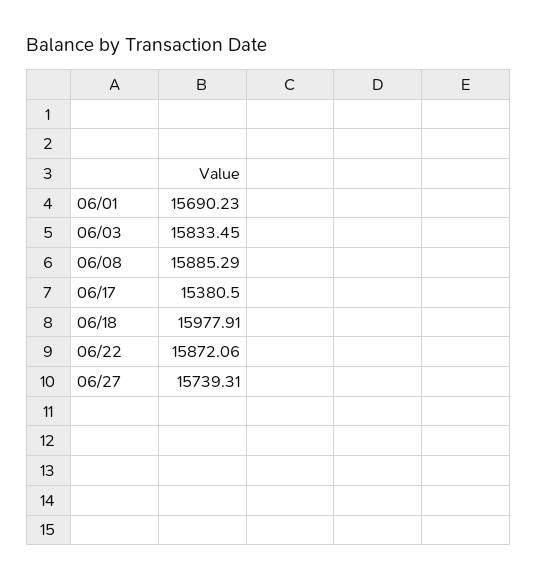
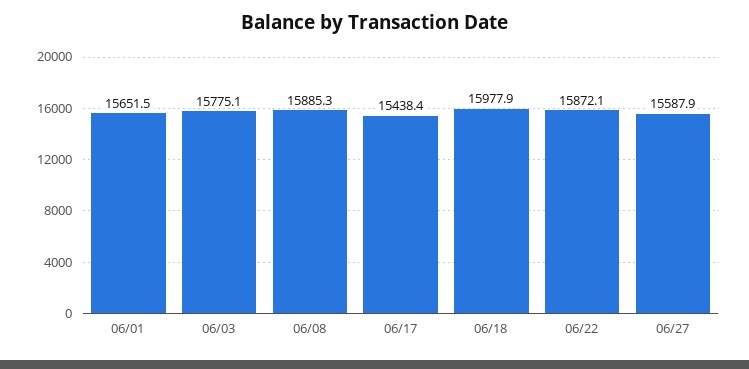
06/01: 15690.23 -> 15651.5
06/03: 15833.45 -> 15775.1
06/17: 15380.5 -> 15438.4
06/27: 15739.31 -> 15587.9

